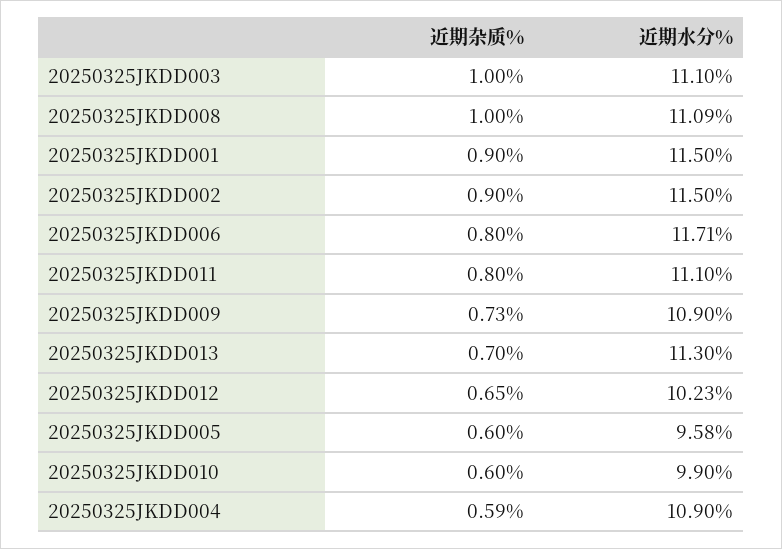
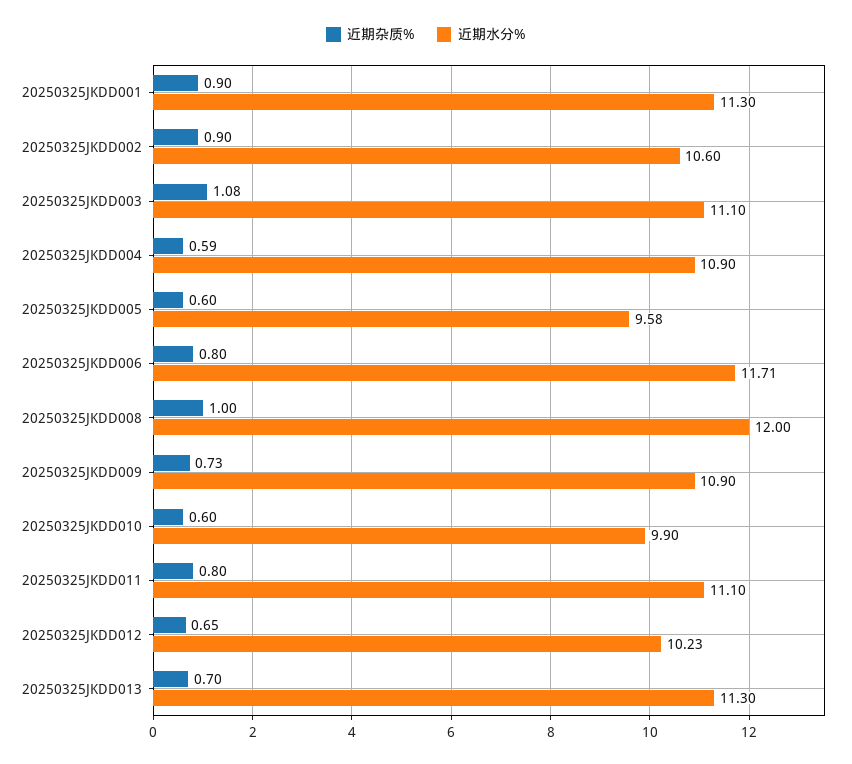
近期杂质%, 20250325JKDD003: 1 -> 1.08
近期水分%, 20250325JKDD008: 11.09 -> 12
近期水分%, 20250325JKDD001: 11.5 -> 11.3
近期水分%, 20250325JKDD002: 11.5 -> 10.6

